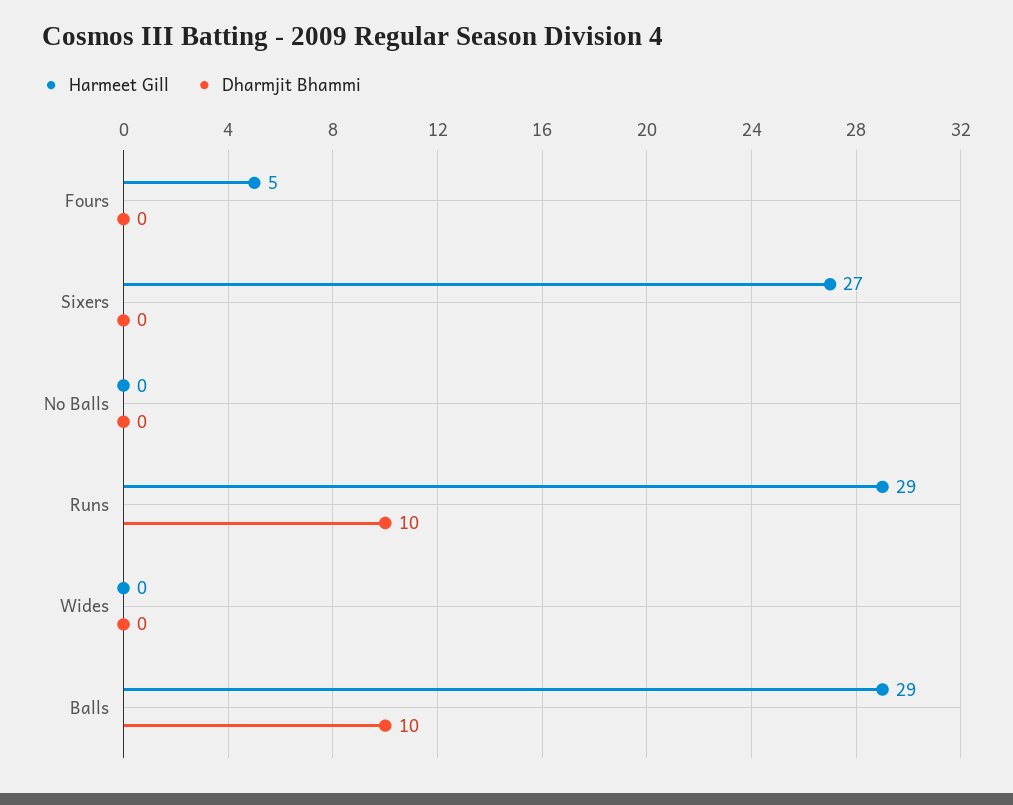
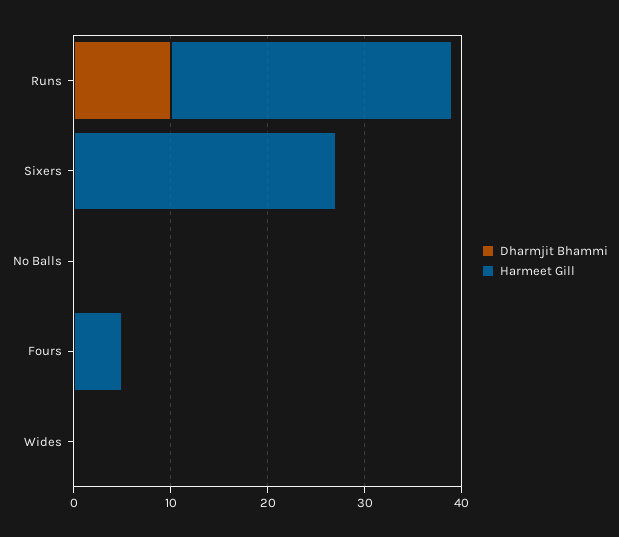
Harmeet Gill, Balls: 29 -> none
Dharmjit Bhammi, Balls: 10 -> none

